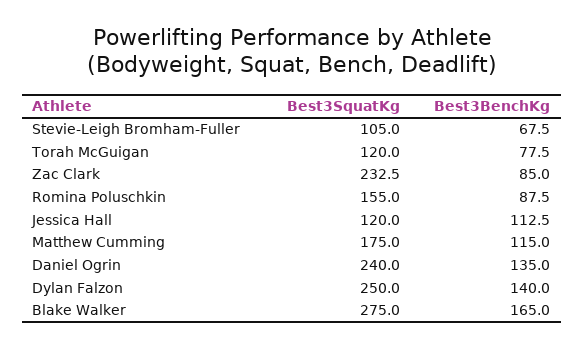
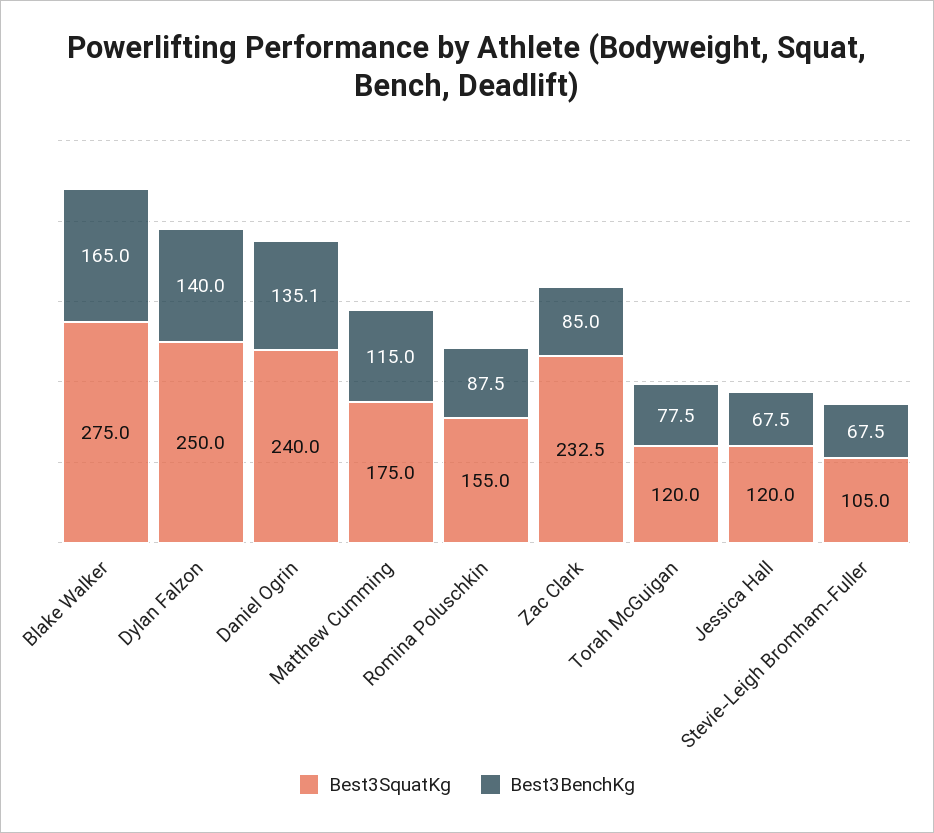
Best3BenchKg, Jessica Hall: 112.5 -> 67.5
Best3BenchKg, Daniel Ogrin: 135 -> 135.1

